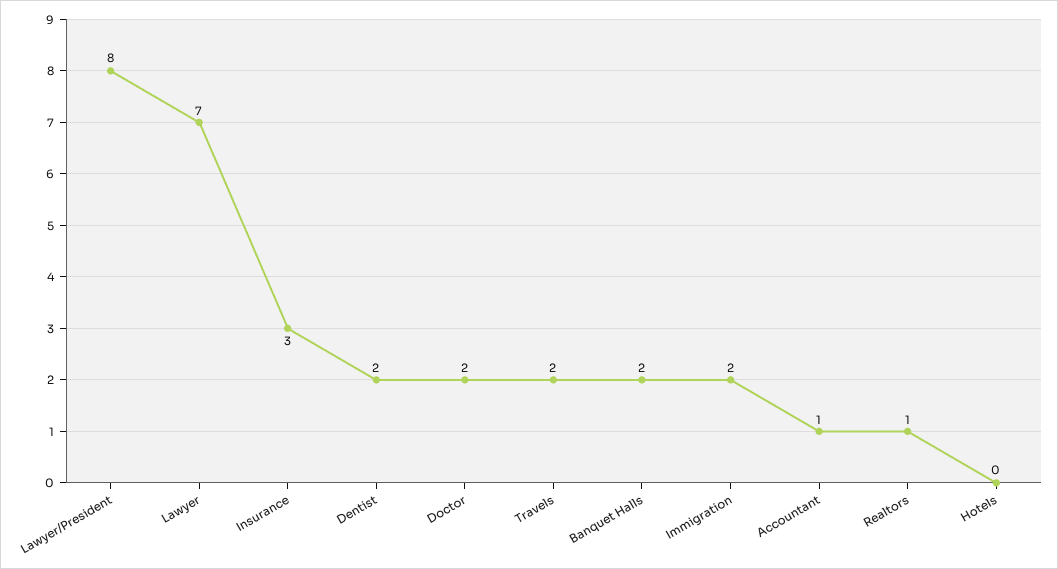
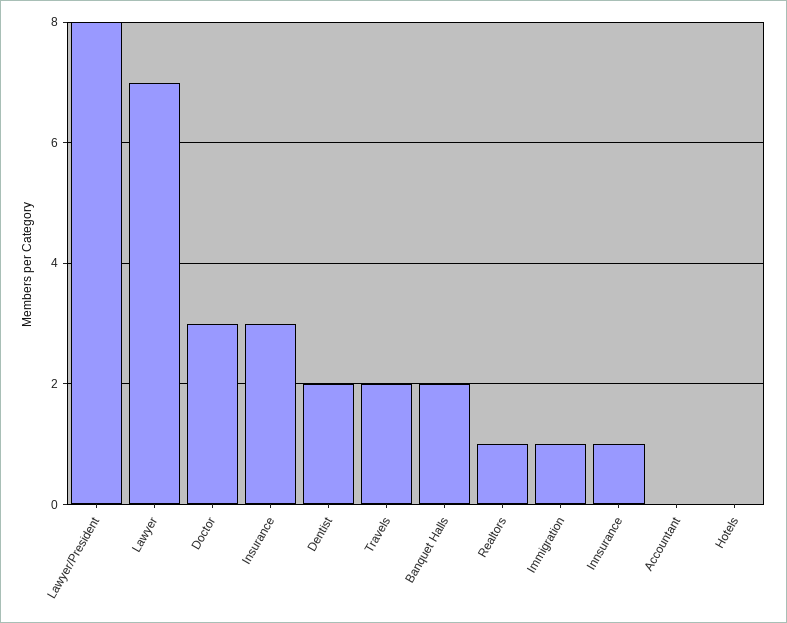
Doctor: 2 -> 3
Immigration: 2 -> 1
Accountant: 1 -> 0
Innsurance: none -> 1

